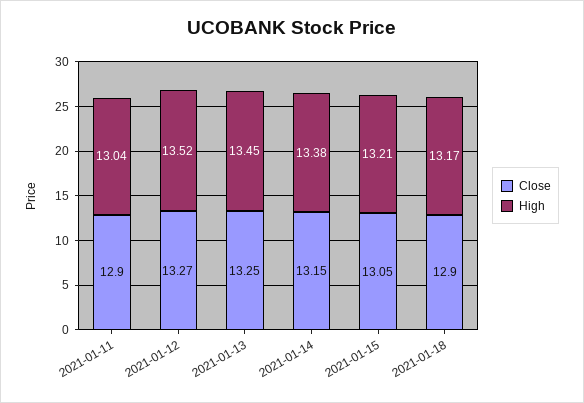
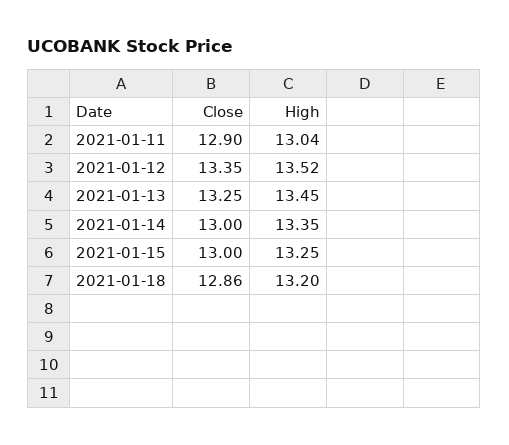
Close, 2021-01-12: 13.27 -> 13.35
Close, 2021-01-14: 13.15 -> 13
High, 2021-01-14: 13.38 -> 13.35
Close, 2021-01-15: 13.05 -> 13
High, 2021-01-15: 13.21 -> 13.25
Close, 2021-01-18: 12.9 -> 12.86
High, 2021-01-18: 13.17 -> 13.2

